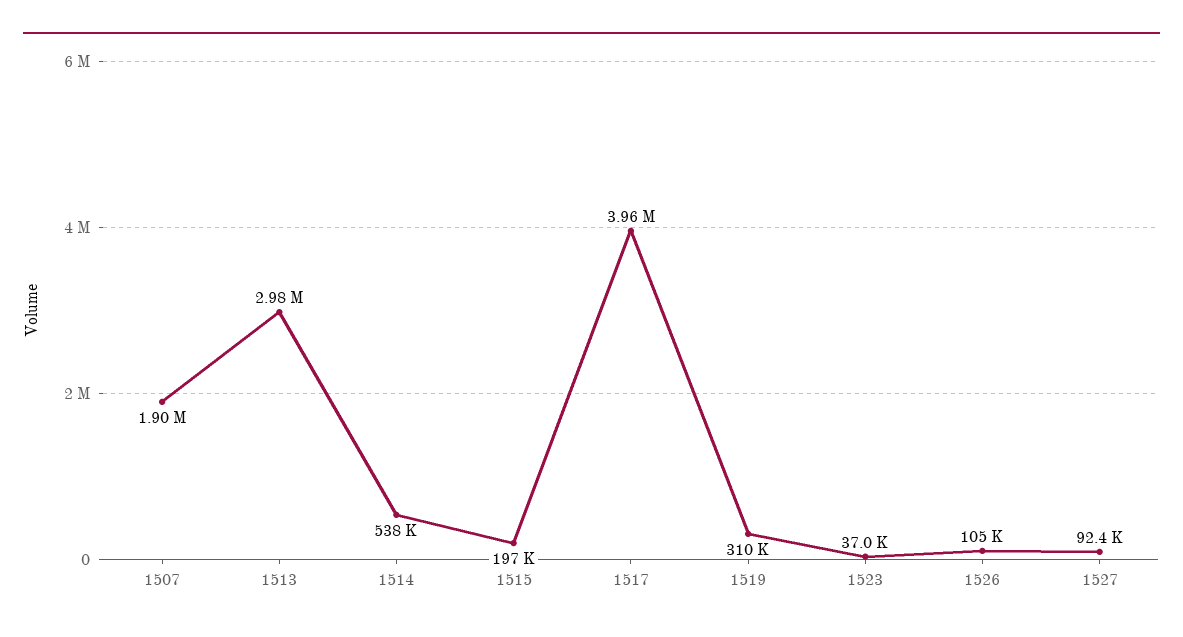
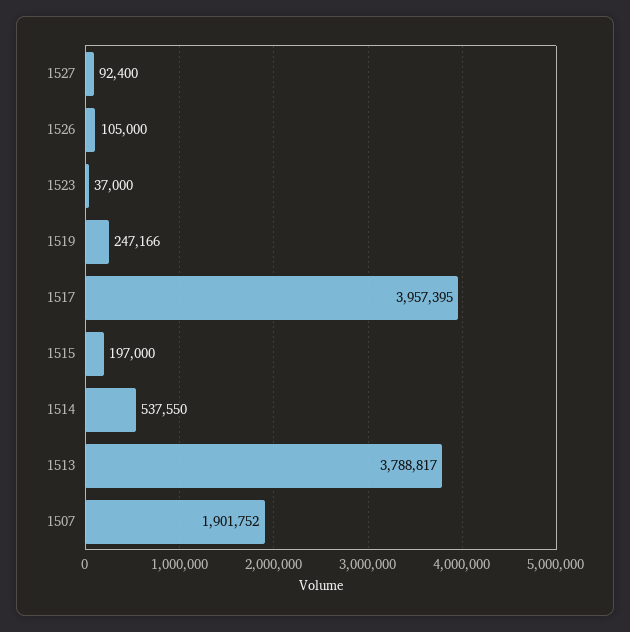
1513: 2980000 -> 3788817
1519: 310000 -> 247166

